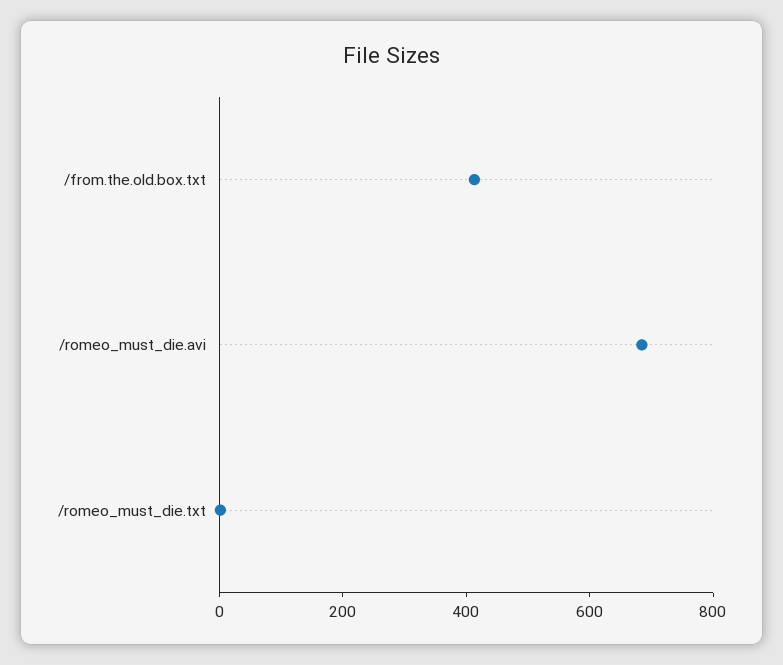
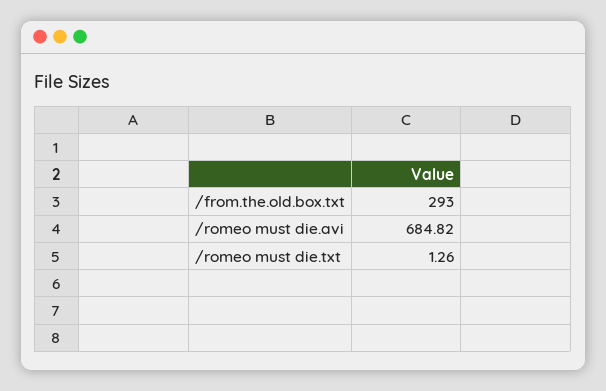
/from.the.old.box.txt: 400 -> 293

